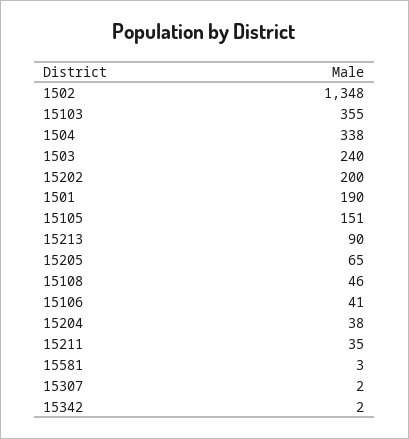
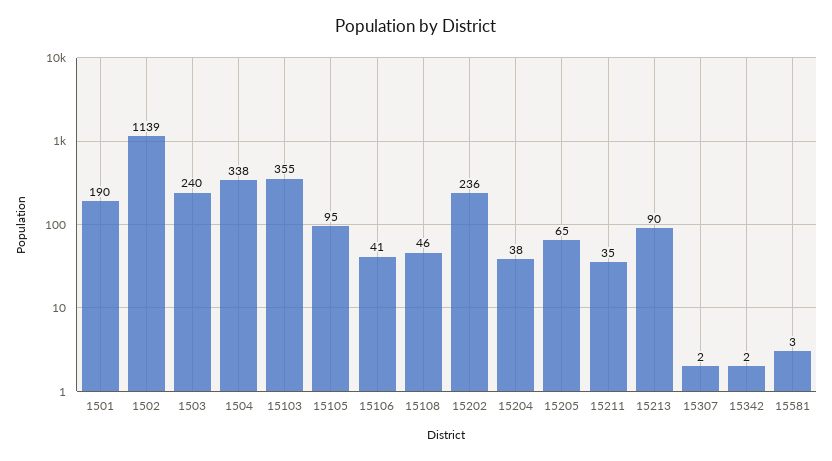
1502: 1348 -> 1139
15202: 200 -> 236
15105: 151 -> 95

